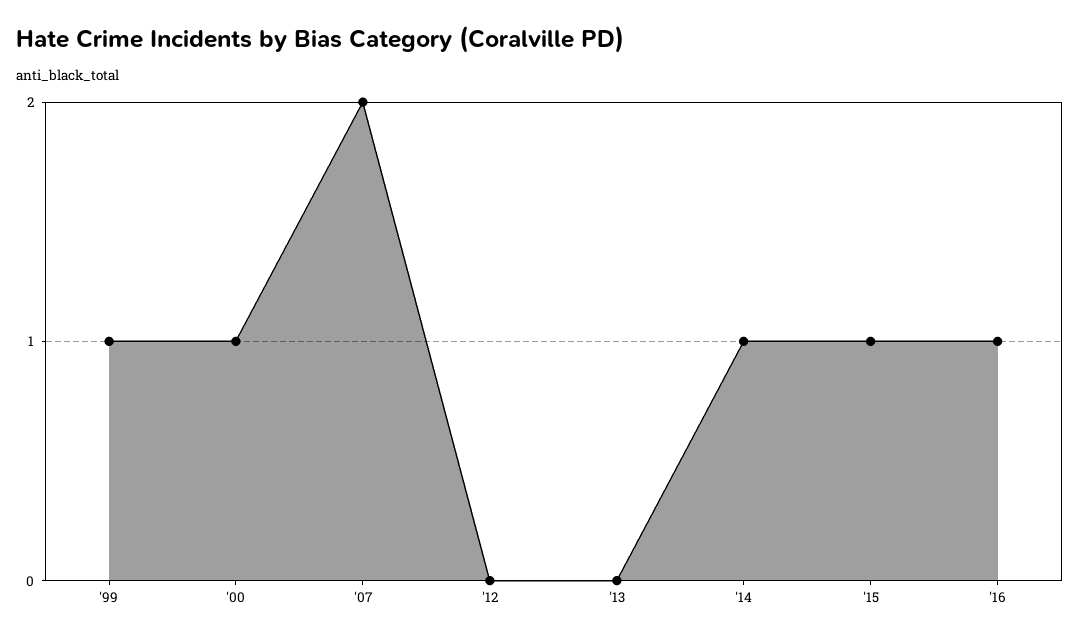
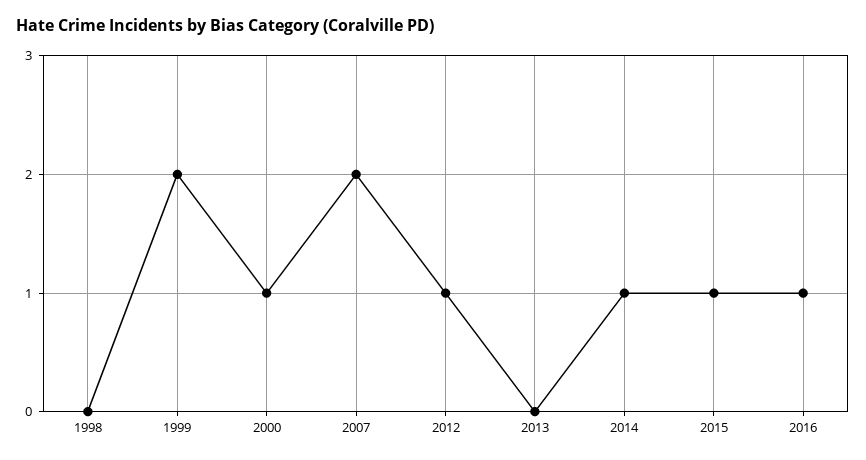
'99: 1 -> 2
'12: 0 -> 1
1998: none -> 0

